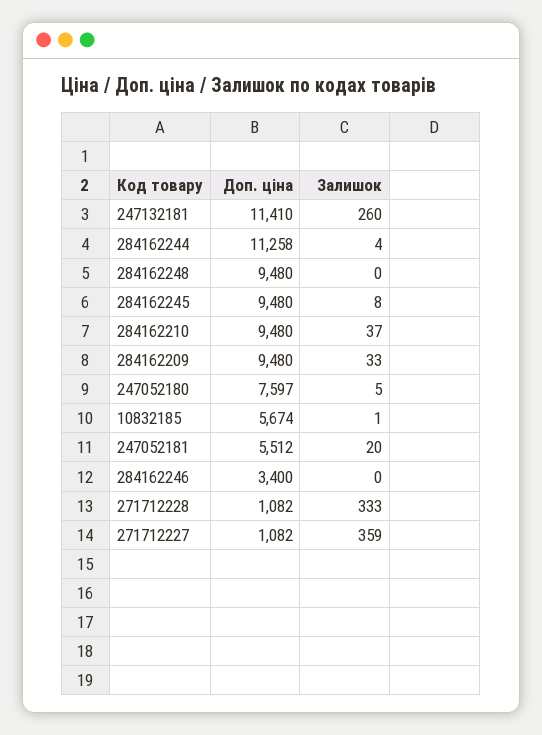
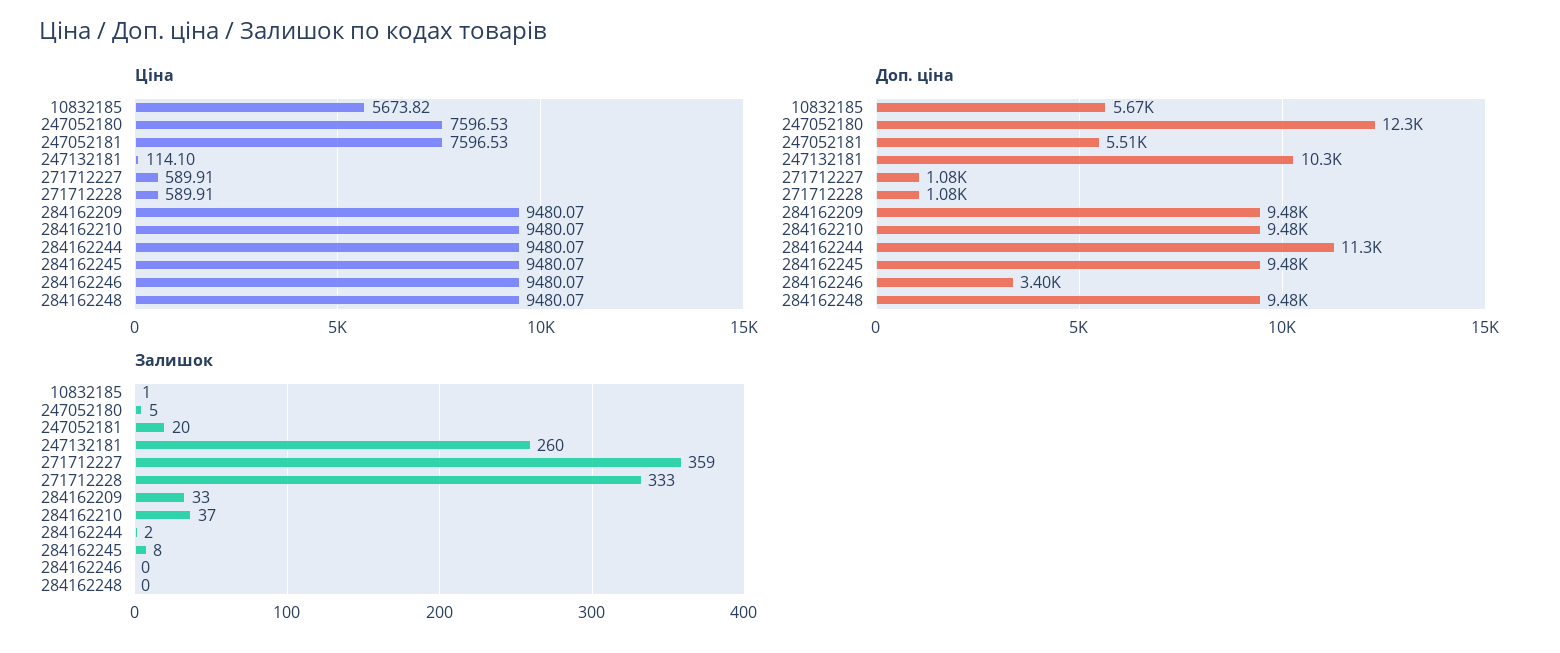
Доп. ціна, 247132181: 11410 -> 10300
Залишок, 284162244: 4 -> 2
Доп. ціна, 247052180: 7597 -> 12300
Ціна, 10832185: none -> 5673.82
Ціна, 247052180: none -> 7596.53
Ціна, 247052181: none -> 7596.53
Ціна, 247132181: none -> 114.1
Ціна, 271712227: none -> 589.91
Ціна, 271712228: none -> 589.91
Ціна, 284162209: none -> 9480.07
Ціна, 284162210: none -> 9480.07
Ціна, 284162244: none -> 9480.07
Ціна, 284162245: none -> 9480.07
Ціна, 284162246: none -> 9480.07
Ціна, 284162248: none -> 9480.07

